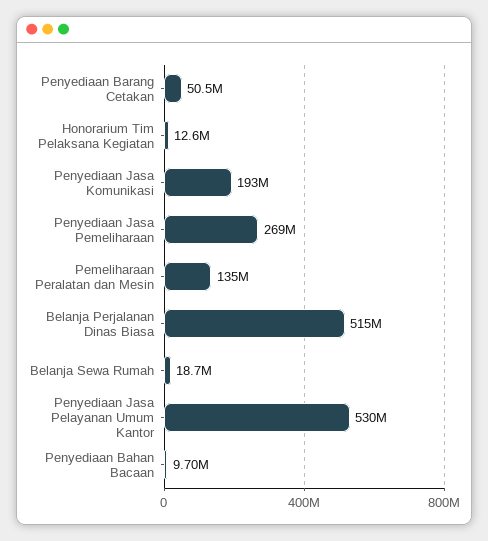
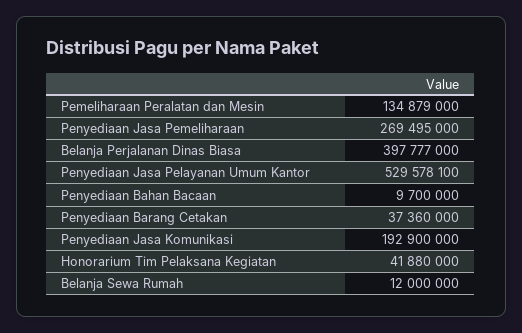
Penyediaan Barang Cetakan: 50500000 -> 37360000
Honorarium Tim Pelaksana Kegiatan: 12600000 -> 41880000
Belanja Perjalanan Dinas Biasa: 515000000 -> 397777000
Belanja Sewa Rumah: 18700000 -> 12000000

